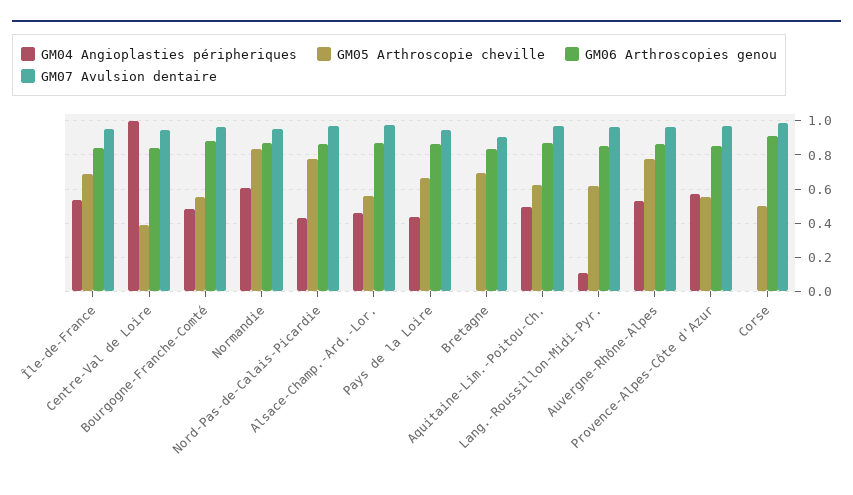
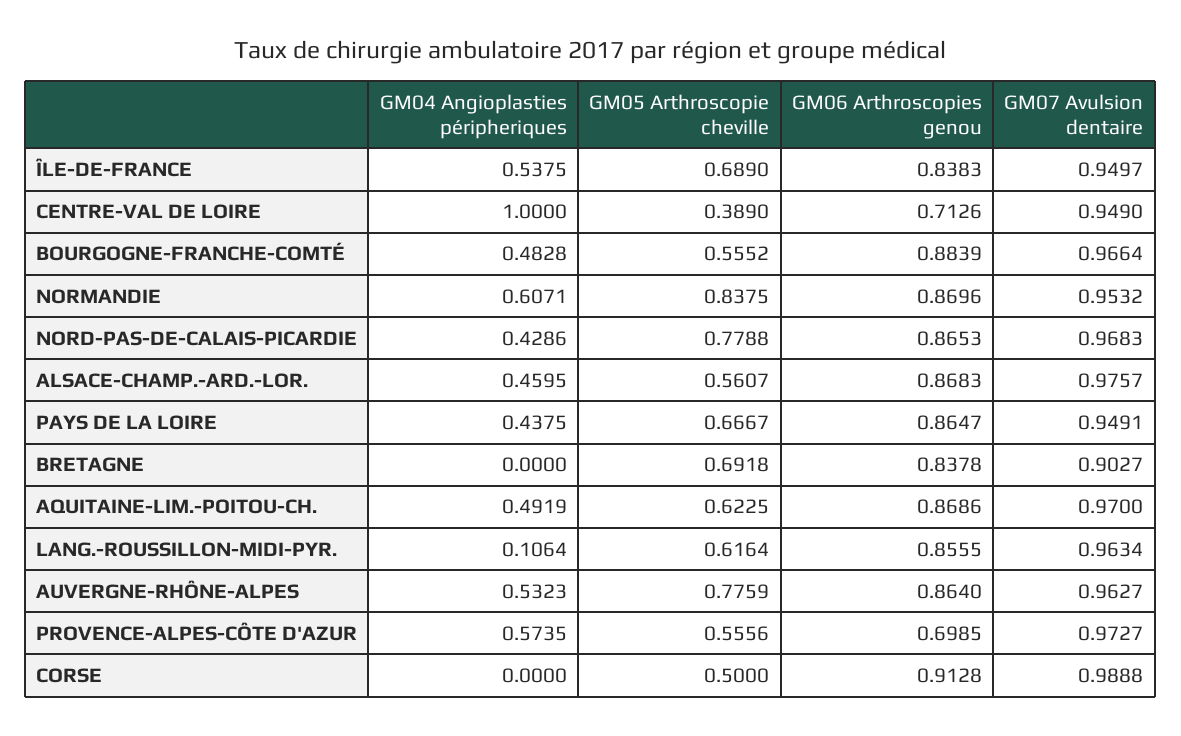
GM06 Arthroscopies genou, Centre-Val de Loire: 0.85 -> 0.7126
GM06 Arthroscopies genou, Provence-Alpes-Côte d'Azur: 0.85 -> 0.6985

